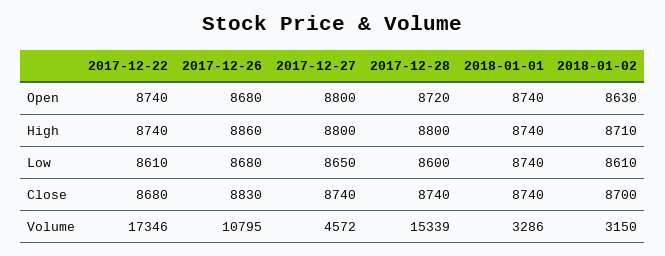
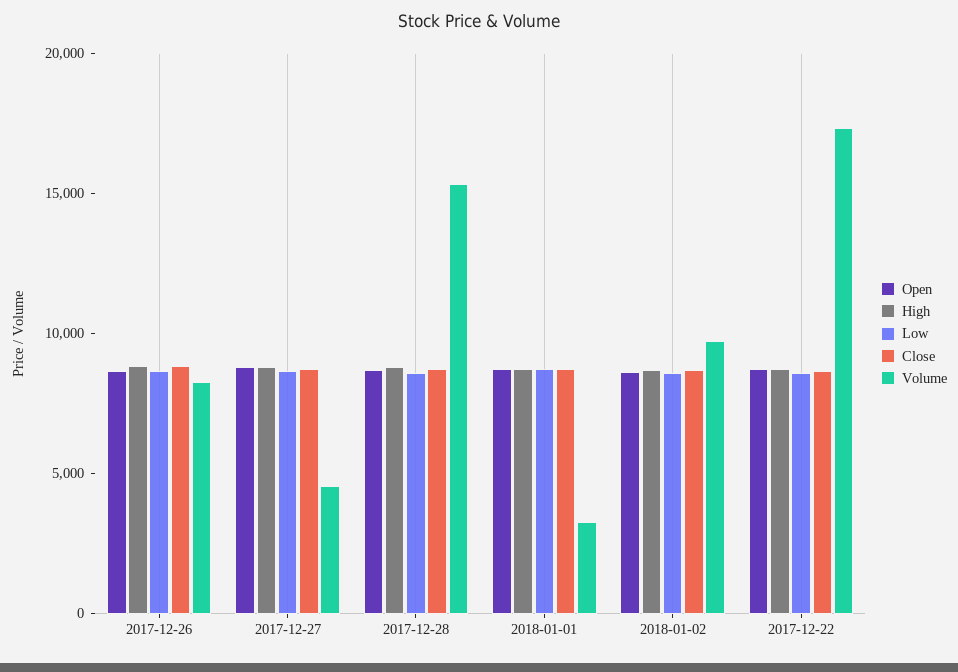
Volume, 2017-12-26: 10795 -> 8000
Volume, 2018-01-02: 3150 -> 10000

